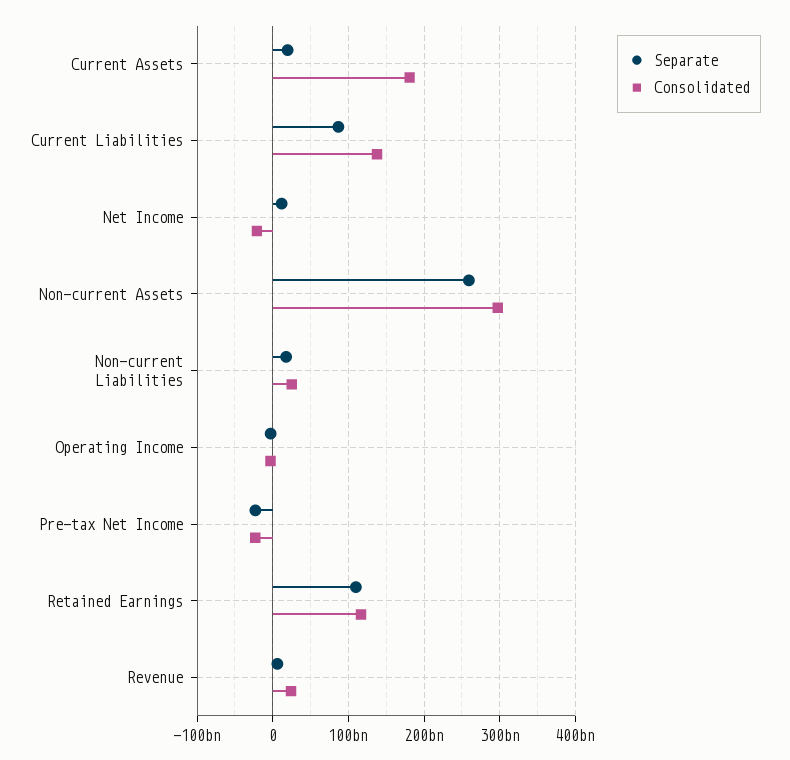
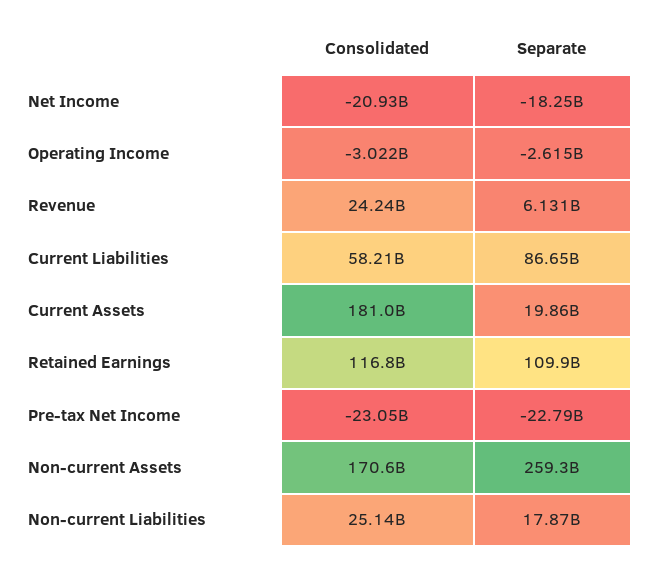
Consolidated, Current Liabilities: 140000000000 -> 58210000000
Separate, Net Income: 10000000000 -> -18250000000
Consolidated, Non-current Assets: 300000000000 -> 170600000000

